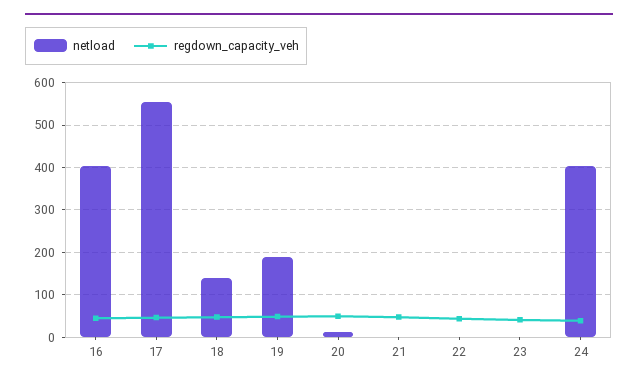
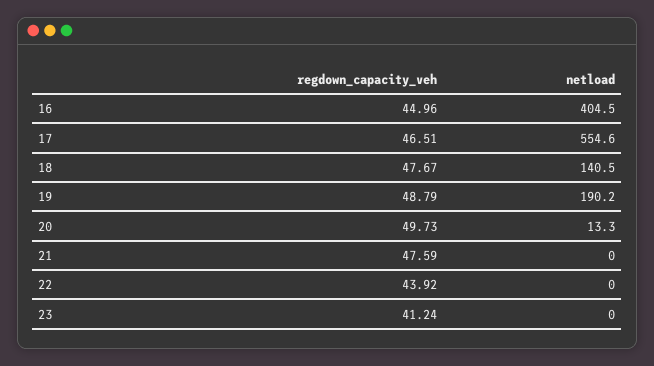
netload, 24: 400 -> none
regdown_capacity_veh, 24: 40 -> none

